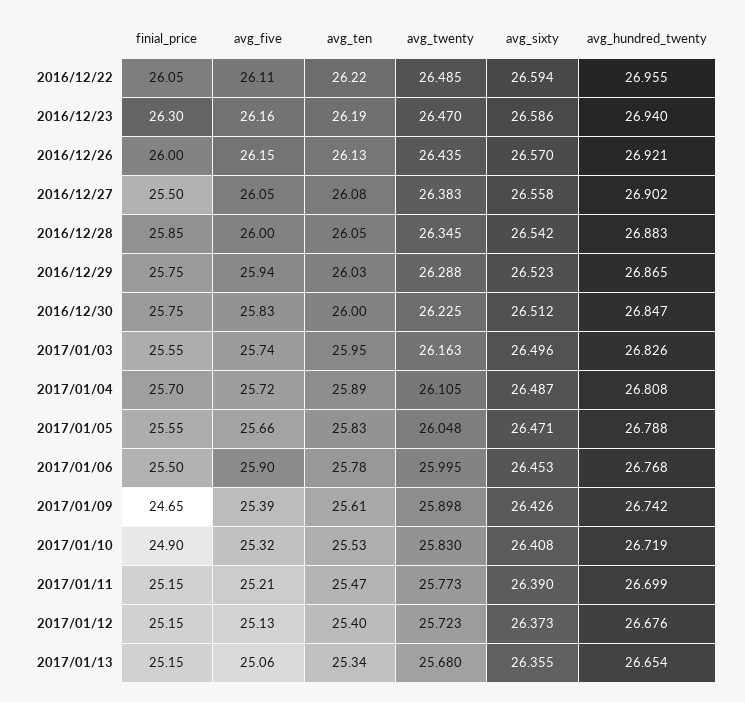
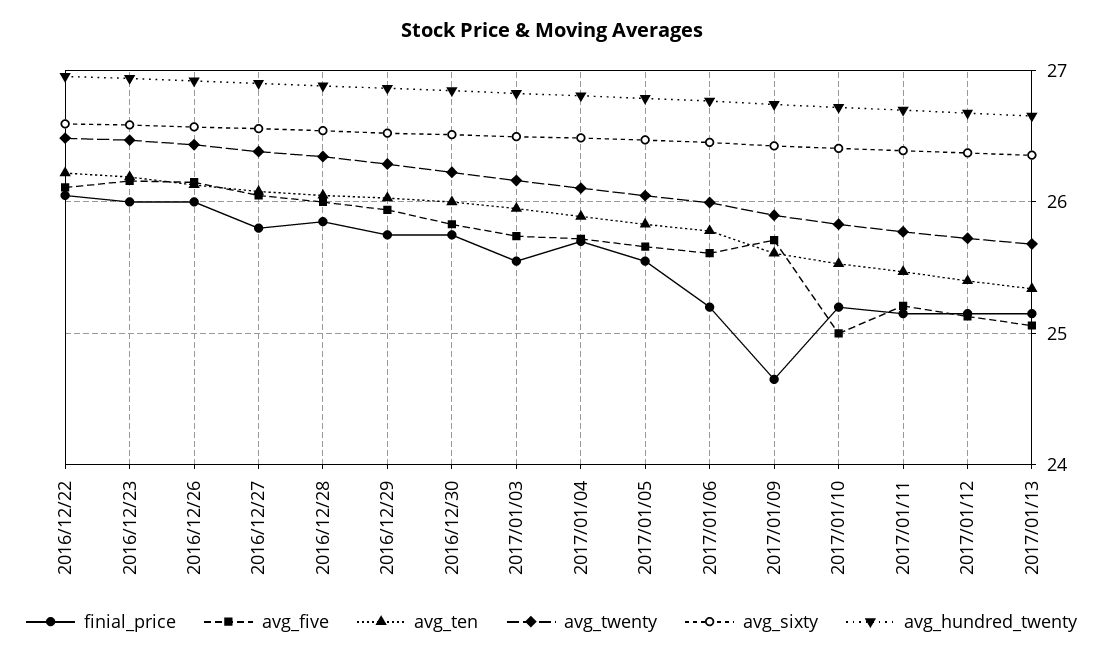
finial_price, 2016/12/23: 26.3 -> 26
finial_price, 2016/12/27: 25.5 -> 25.8
finial_price, 2017/01/06: 25.5 -> 25.2
avg_five, 2017/01/06: 25.9 -> 25.6
avg_five, 2017/01/09: 25.39 -> 25.7
finial_price, 2017/01/10: 24.9 -> 25.2
avg_five, 2017/01/10: 25.32 -> 25

